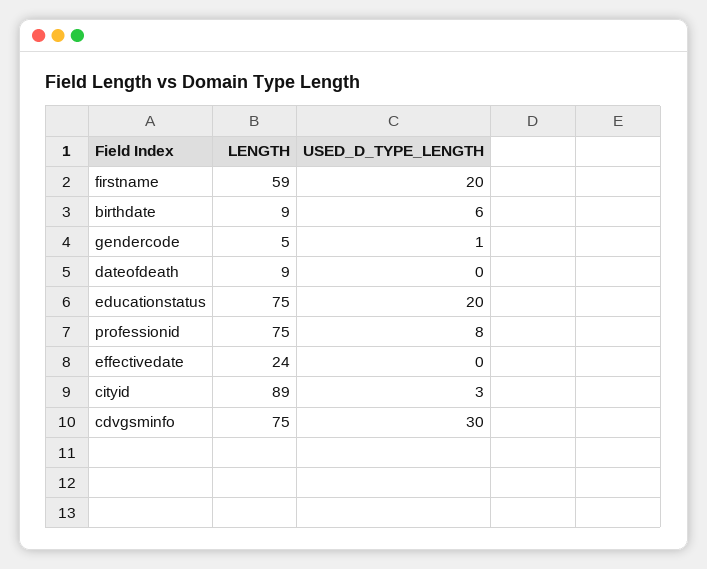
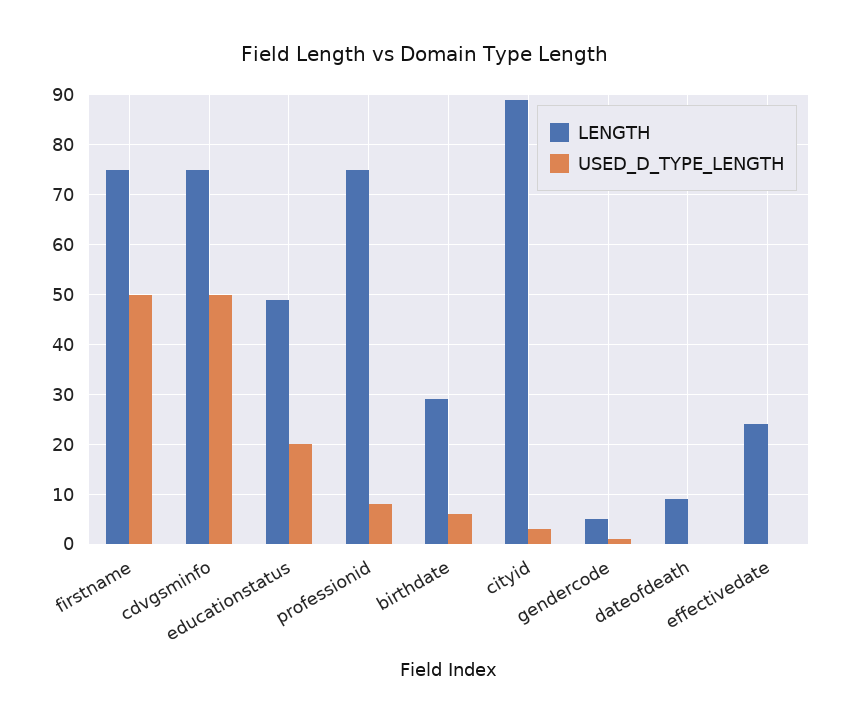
LENGTH, firstname: 59 -> 75
USED_D_TYPE_LENGTH, firstname: 20 -> 50
LENGTH, birthdate: 9 -> 30
LENGTH, educationstatus: 75 -> 50
USED_D_TYPE_LENGTH, cdvgsminfo: 30 -> 50

